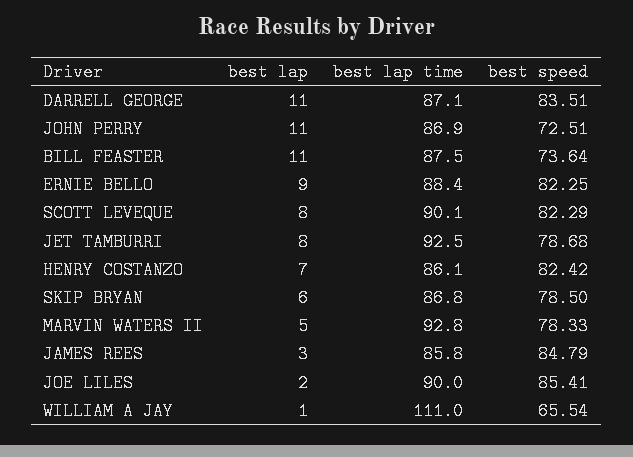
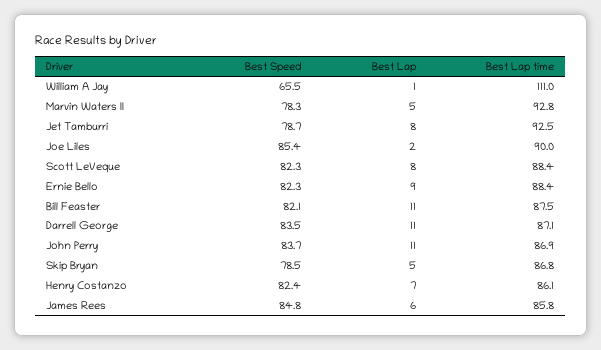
best speed, JOHN PERRY: 72.51 -> 83.7
best speed, BILL FEASTER: 73.64 -> 82.1
best lap time, SCOTT LEVEQUE: 90.1 -> 88.4
best lap, SKIP BRYAN: 6 -> 5
best lap, JAMES REES: 3 -> 6

